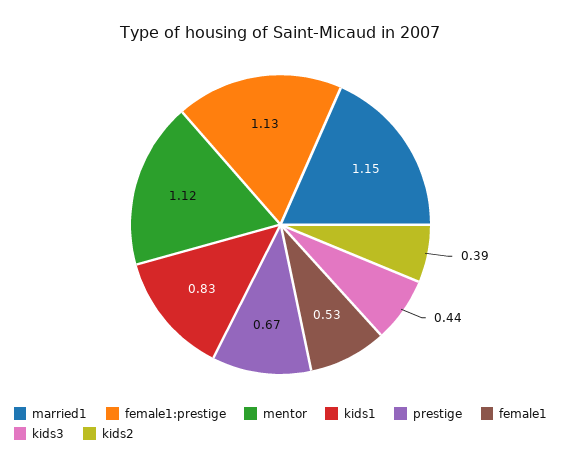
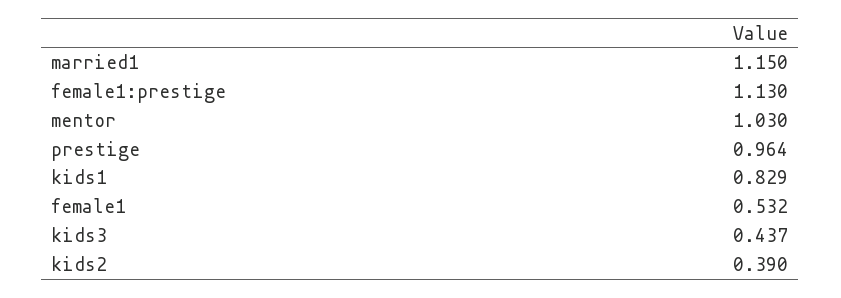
mentor: 1.12 -> 1.03
prestige: 0.67 -> 0.964

